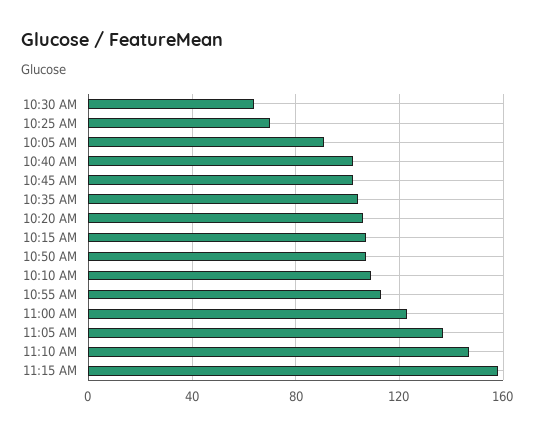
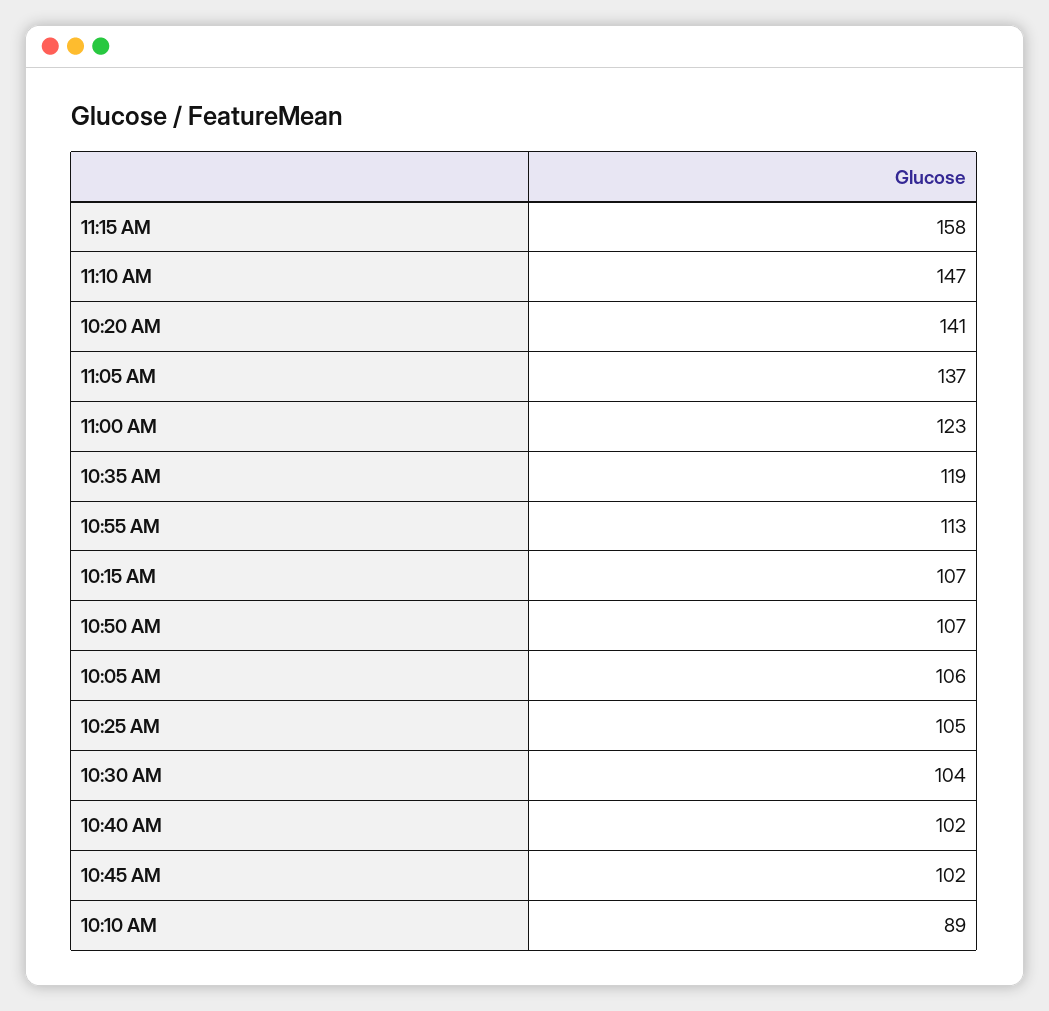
10:30 AM: 65 -> 104
10:25 AM: 70 -> 105
10:05 AM: 90 -> 106
10:35 AM: 105 -> 119
10:20 AM: 105 -> 141
10:10 AM: 110 -> 89

